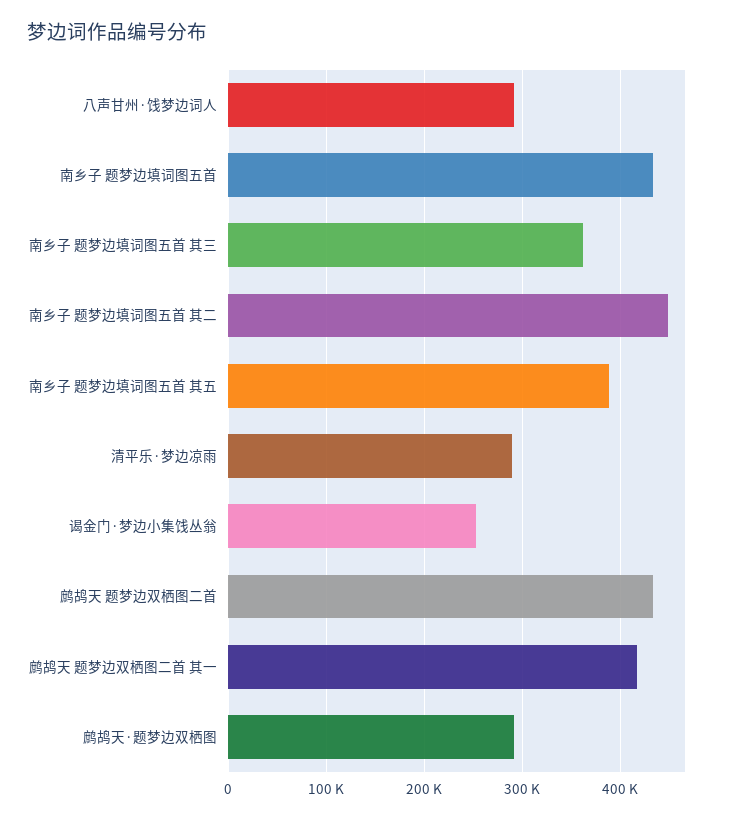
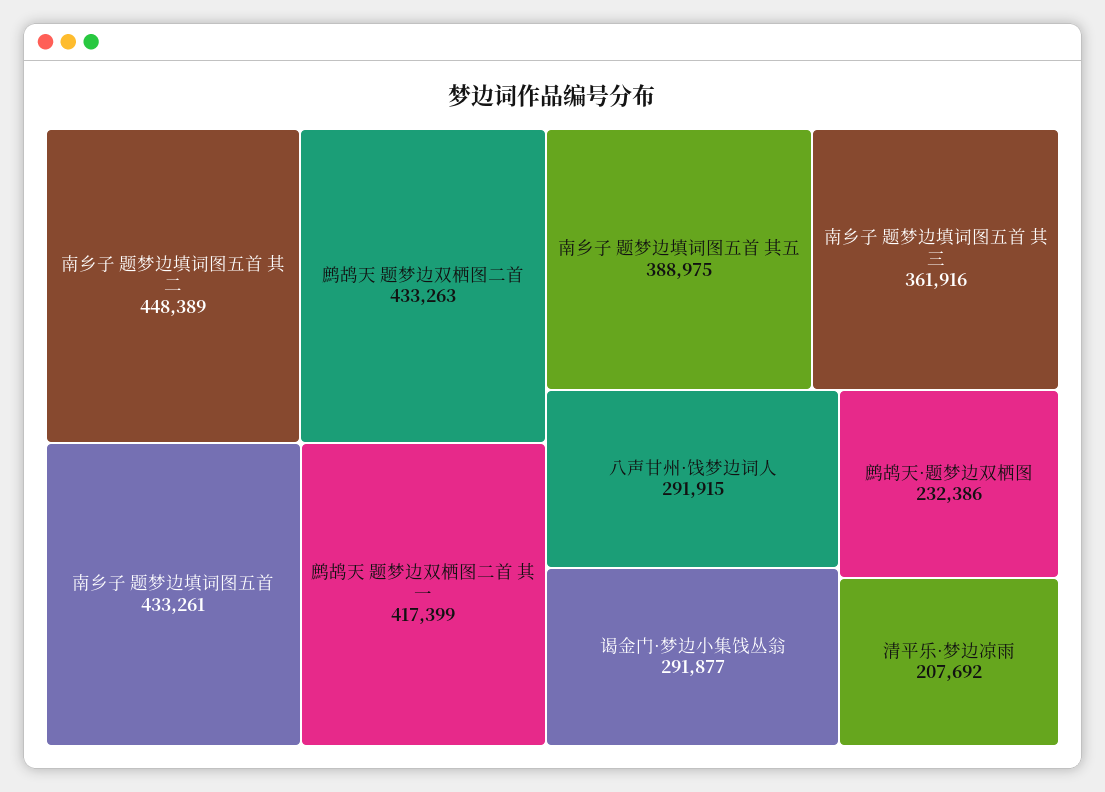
清平乐·梦边凉雨: 290000 -> 207692
谒金门·梦边小集饯丛翁: 250000 -> 291877
鹧鸪天·题梦边双栖图: 290000 -> 232386

